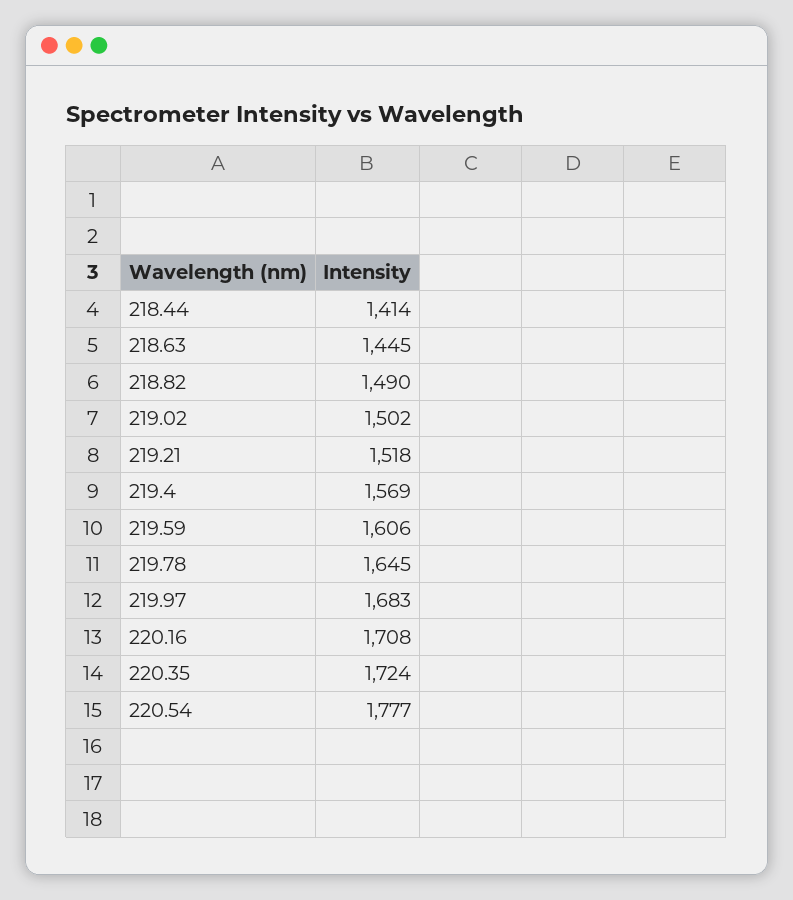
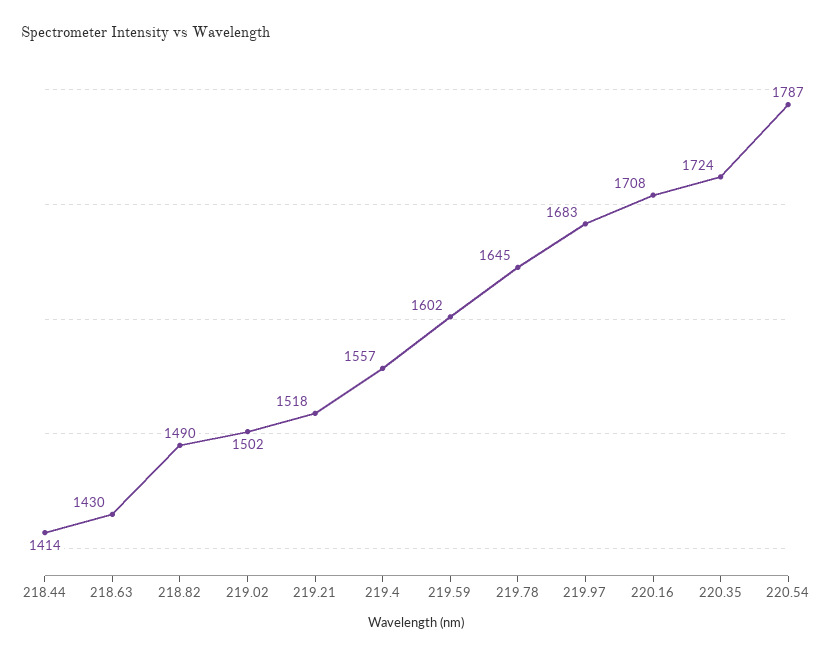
218.63: 1445 -> 1430
219.4: 1569 -> 1557
219.59: 1606 -> 1602
220.54: 1777 -> 1787

